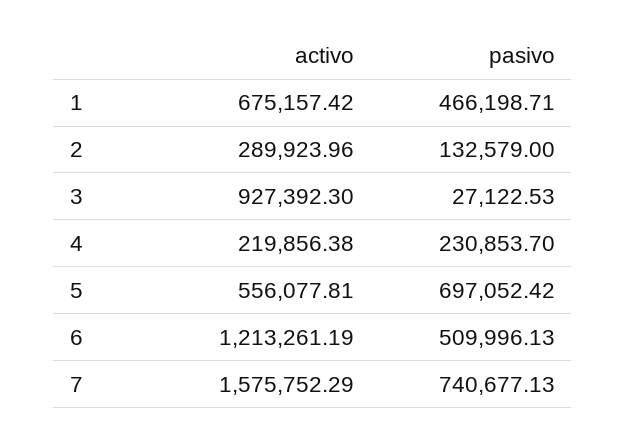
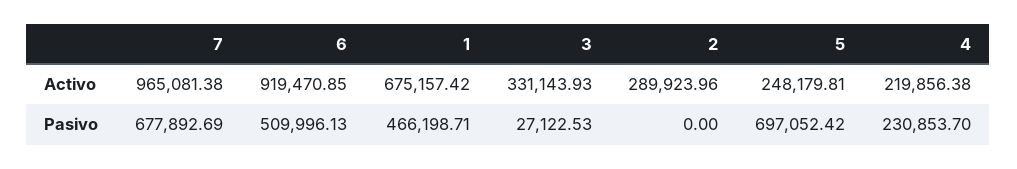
pasivo, 2: 132579 -> 0
activo, 3: 927392.3 -> 331143.93
activo, 5: 556077.81 -> 248179.81
activo, 6: 1213261.19 -> 919470.85
activo, 7: 1575752.29 -> 965081.38
pasivo, 7: 740677.13 -> 677892.69

